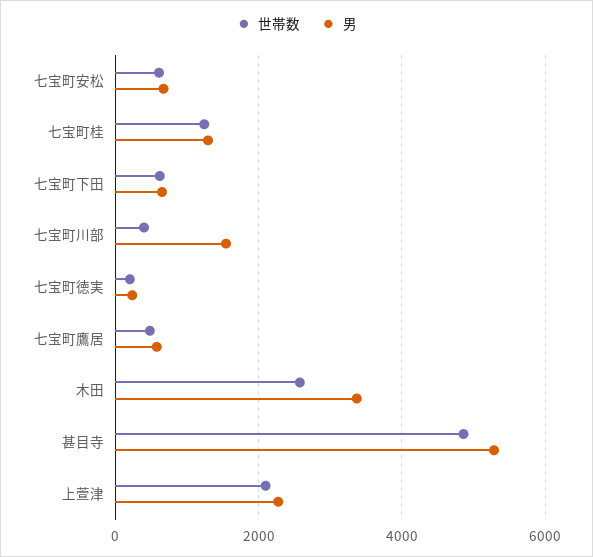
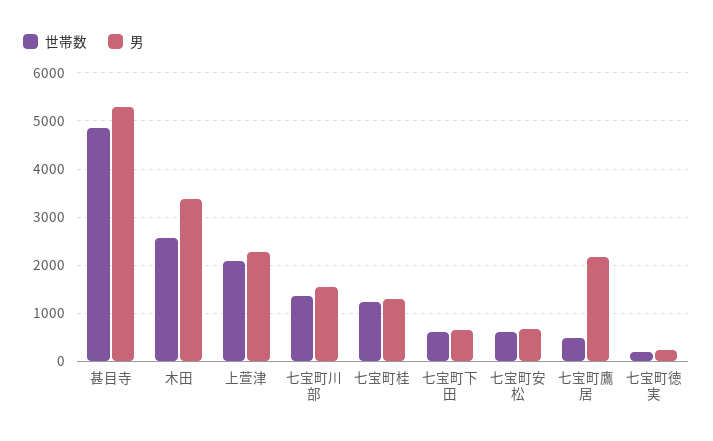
世帯数, 七宝町川部: 400 -> 1400
男, 七宝町鷹居: 600 -> 2200

